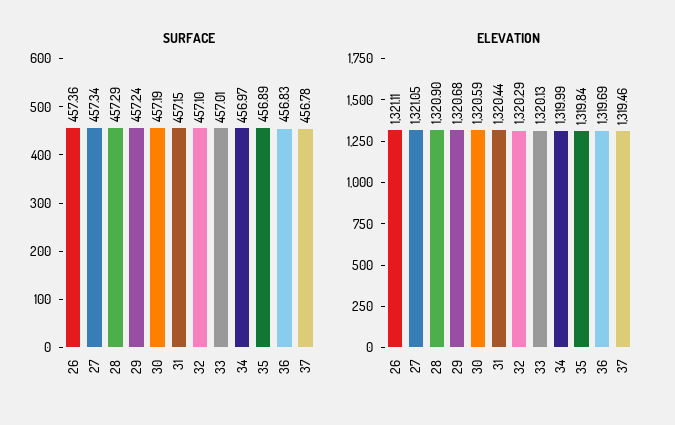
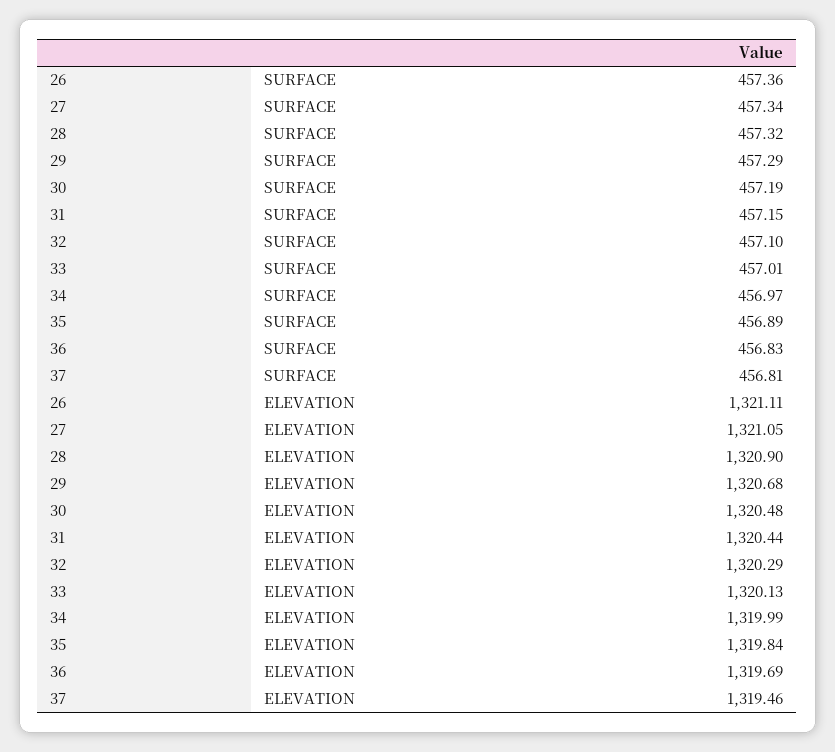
SURFACE, 28: 457.29 -> 457.32
SURFACE, 29: 457.24 -> 457.29
SURFACE, 37: 456.78 -> 456.81
ELEVATION, 30: 1320.59 -> 1320.48

